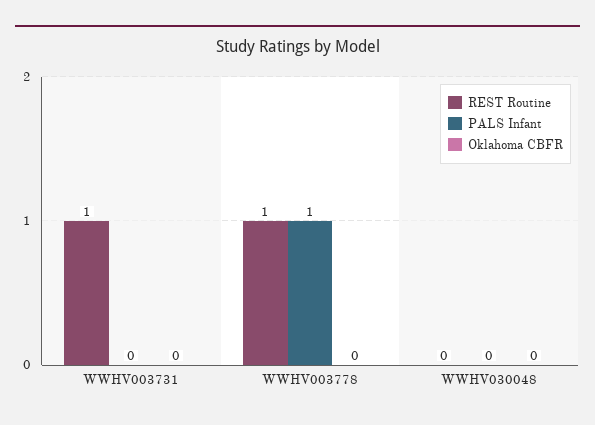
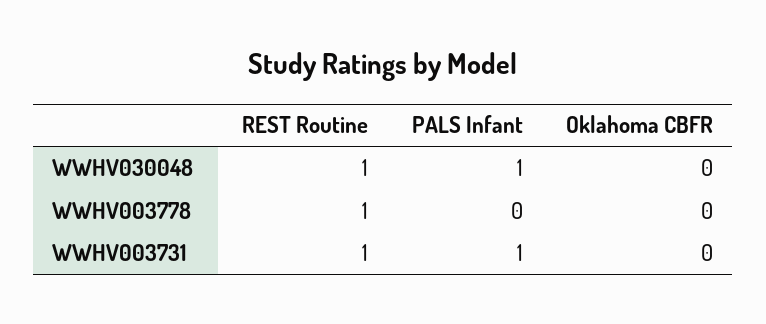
PALS Infant, WWHV003731: 0 -> 1
PALS Infant, WWHV003778: 1 -> 0
REST Routine, WWHV030048: 0 -> 1
PALS Infant, WWHV030048: 0 -> 1

